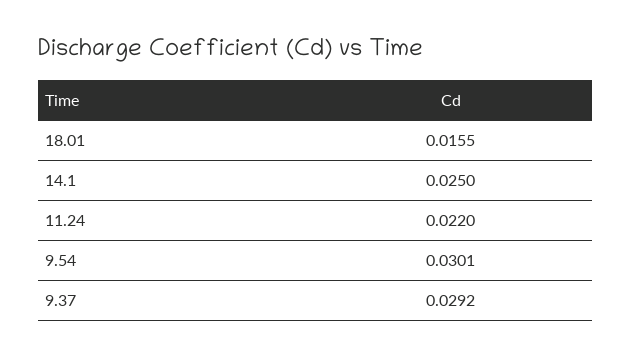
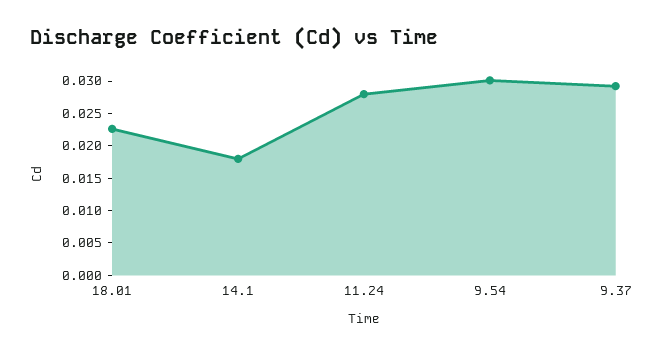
18.01: 0.0155 -> 0.0225
14.1: 0.025 -> 0.0175
11.24: 0.022 -> 0.0275

